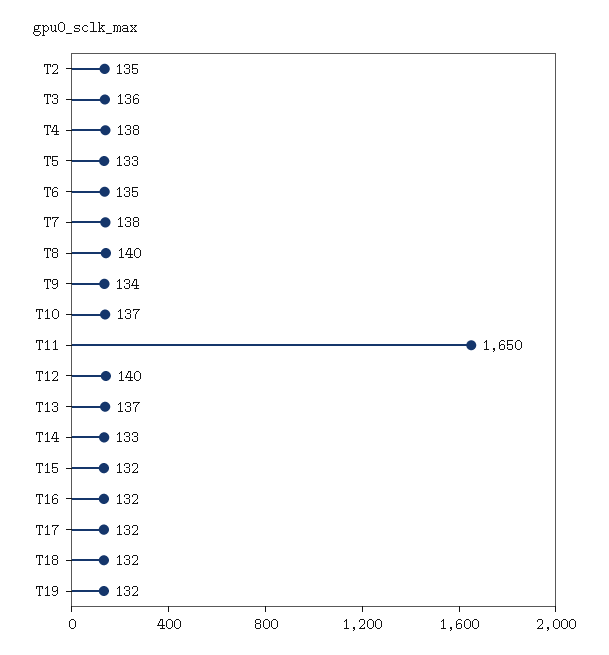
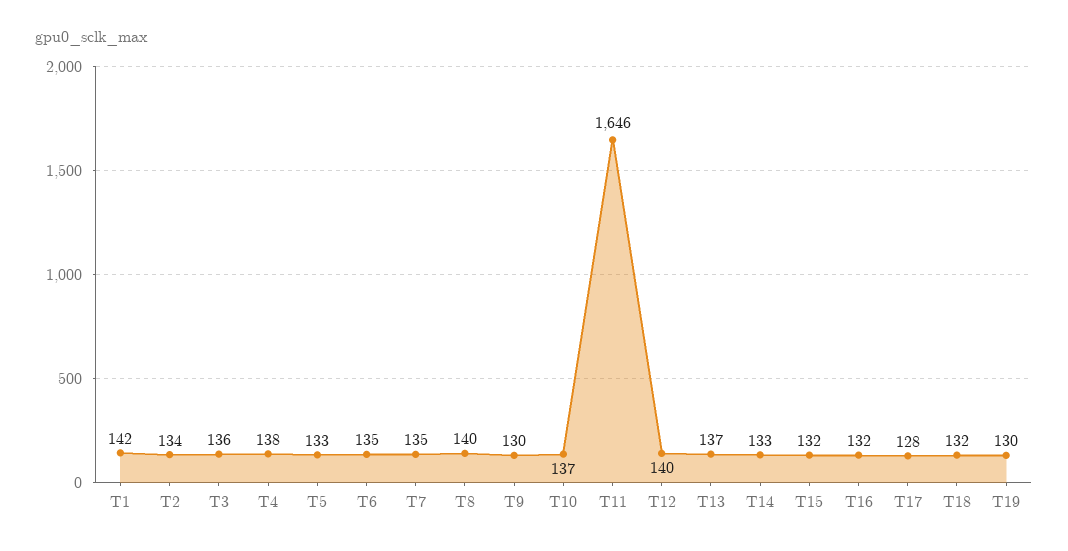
T2: 135 -> 134
T7: 138 -> 135
T9: 134 -> 130
T11: 1650 -> 1646
T17: 132 -> 128
T19: 132 -> 130
T1: none -> 142

